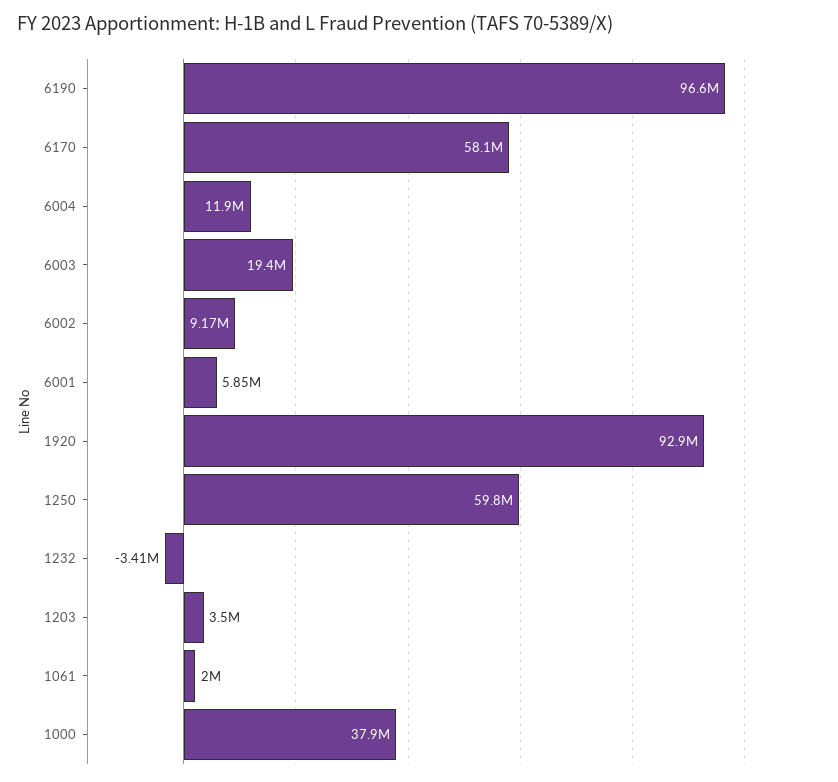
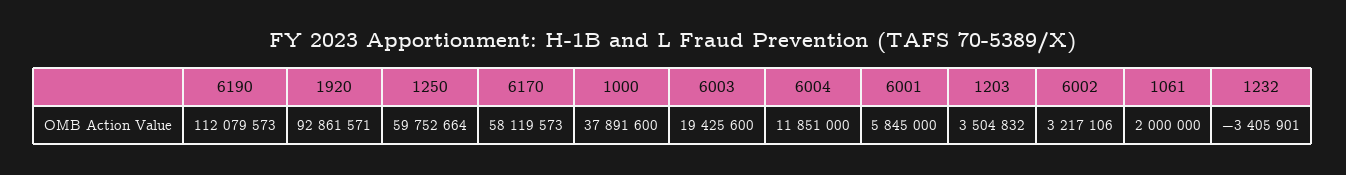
6190: 96600000 -> 112079573
6002: 9170000 -> 3217106

